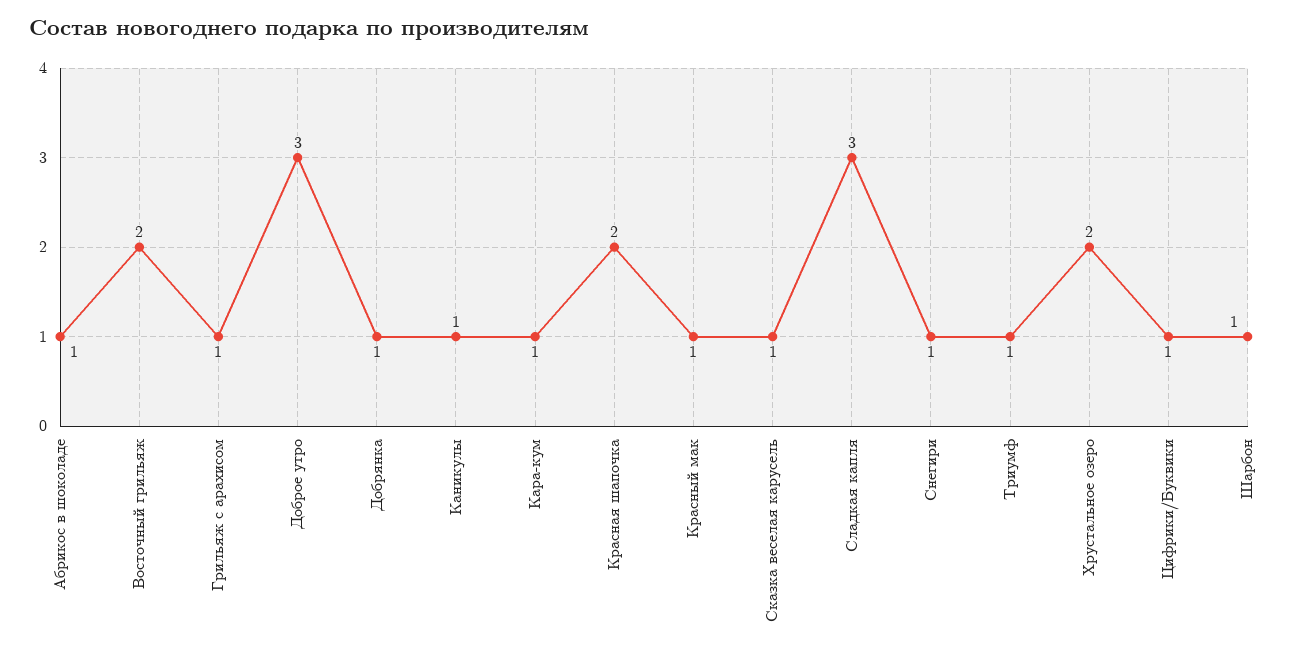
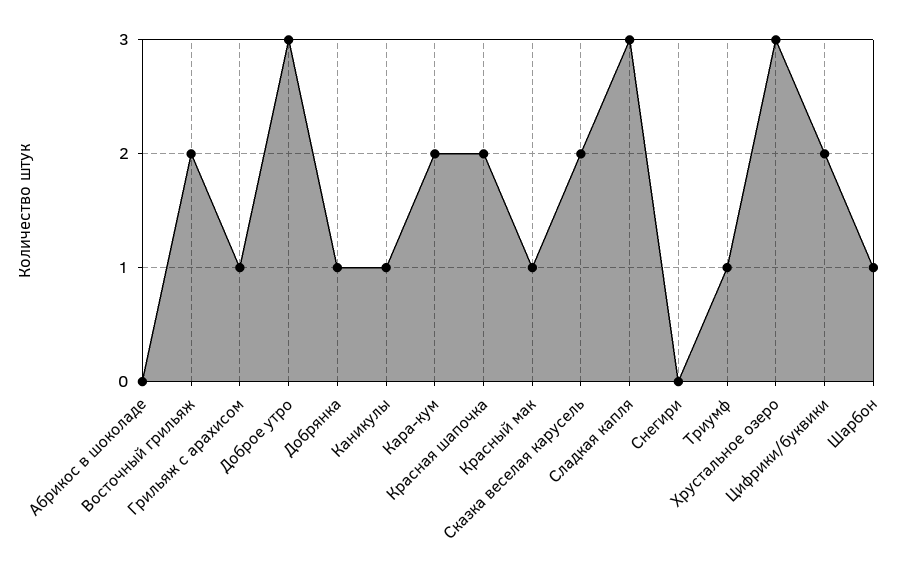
Абрикос в шоколаде: 1 -> 0
Кара-кум: 1 -> 2
Сказка веселая карусель: 1 -> 2
Снегири: 1 -> 0
Хрустальное озеро: 2 -> 3
Цифрики/Буквики: 1 -> 2

